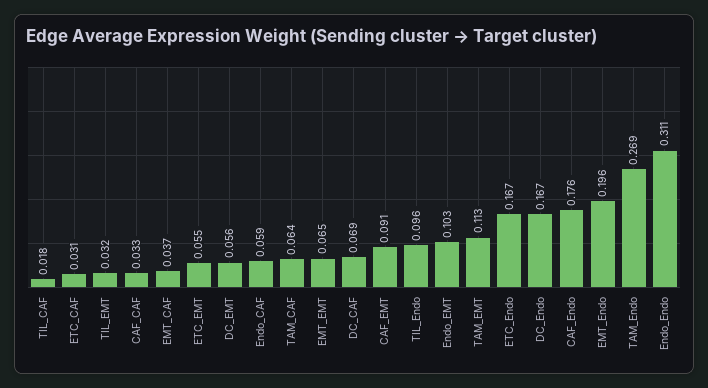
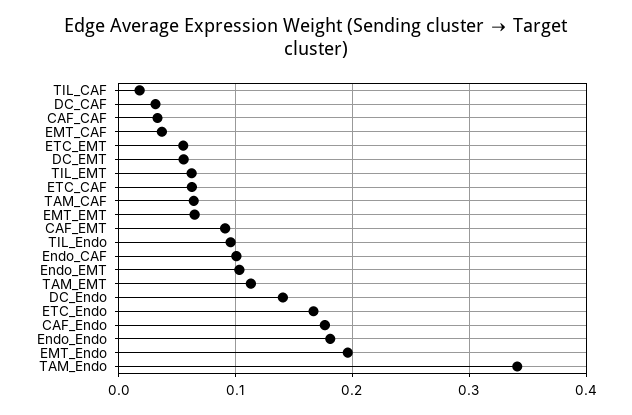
ETC_CAF: 0.031 -> 0.06
TIL_EMT: 0.032 -> 0.06
Endo_CAF: 0.059 -> 0.1
DC_CAF: 0.069 -> 0.03
DC_Endo: 0.167 -> 0.14
TAM_Endo: 0.269 -> 0.34
Endo_Endo: 0.311 -> 0.18

